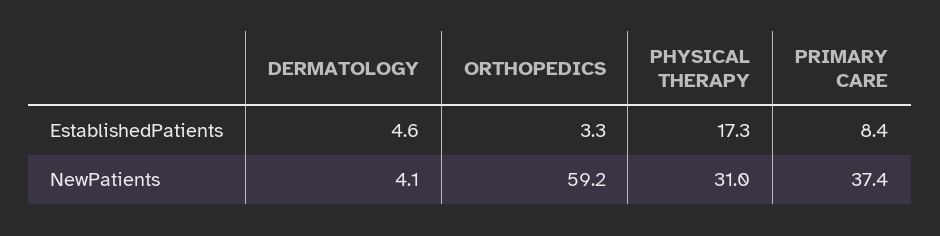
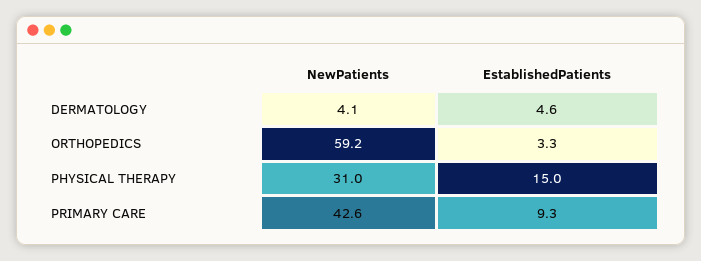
PHYSICAL THERAPY, EstablishedPatients: 17.3 -> 15
PRIMARY CARE, EstablishedPatients: 8.4 -> 9.3
PRIMARY CARE, NewPatients: 37.4 -> 42.6

